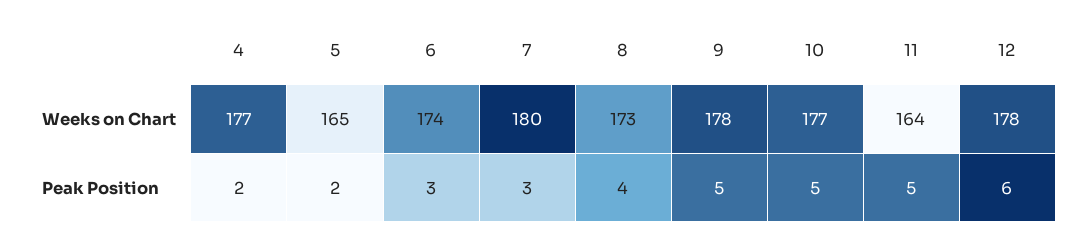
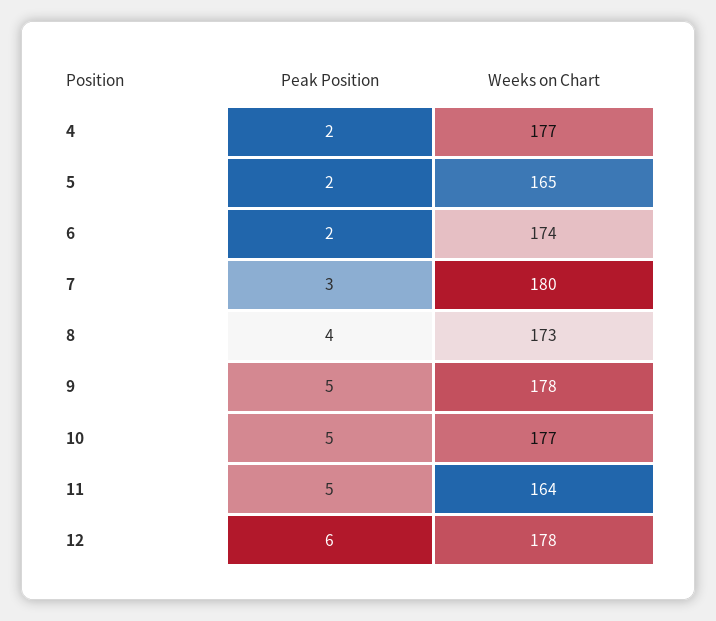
6, Peak Position: 3 -> 2

